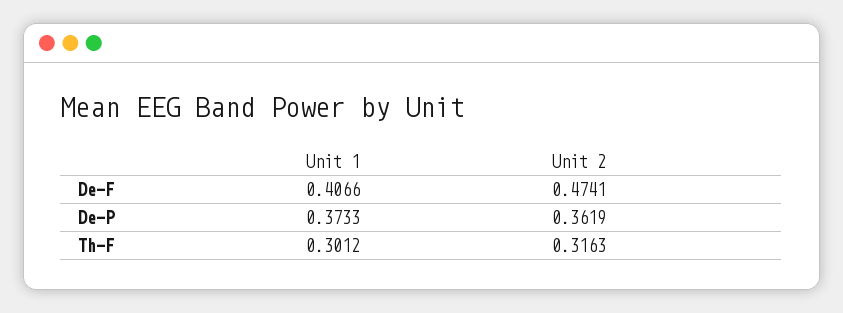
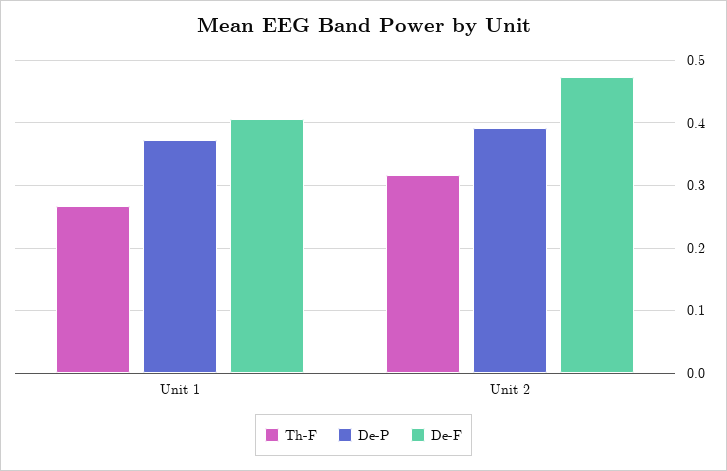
De-P, Unit 2: 0.3619 -> 0.39
Th-F, Unit 1: 0.3012 -> 0.27

